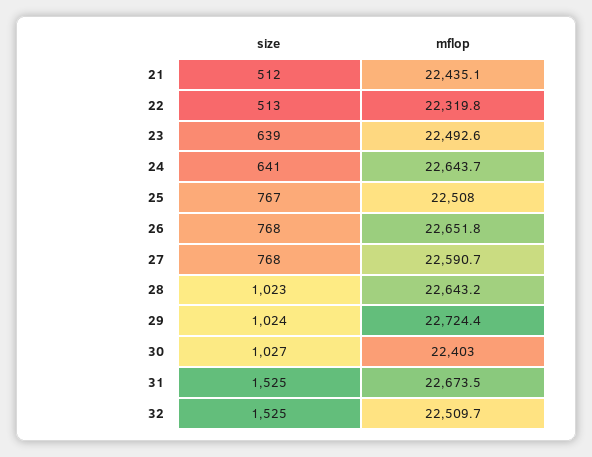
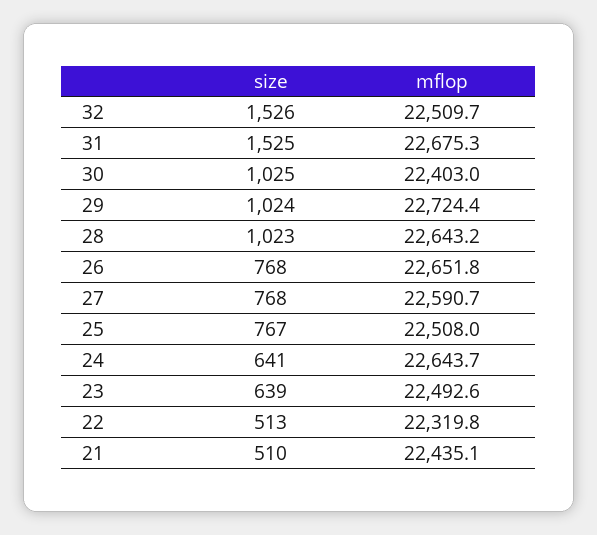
size, 21: 512 -> 510
size, 30: 1027 -> 1025
mflop, 31: 22673.5 -> 22675.3
size, 32: 1525 -> 1526

